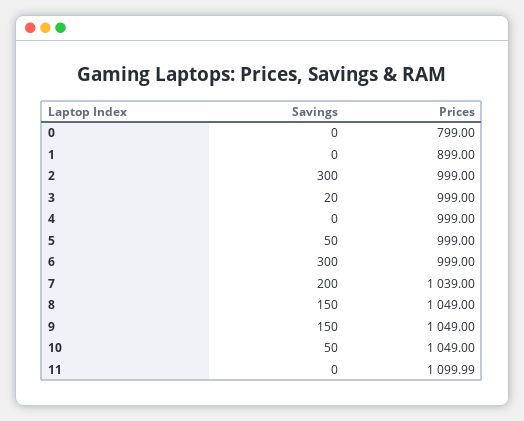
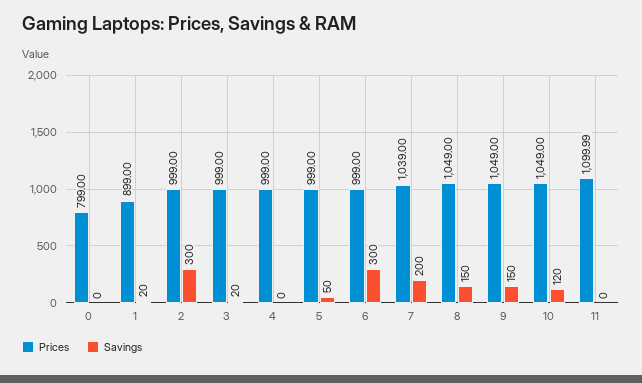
Savings, 1: 0 -> 20
Savings, 10: 50 -> 120

